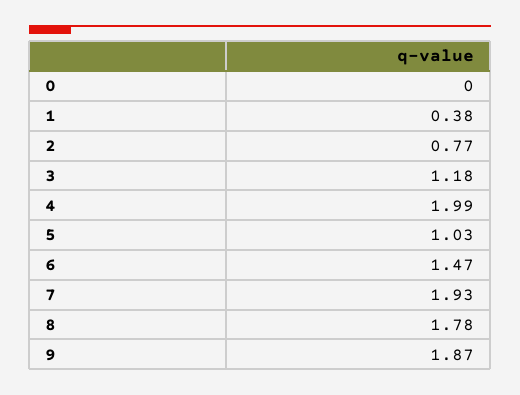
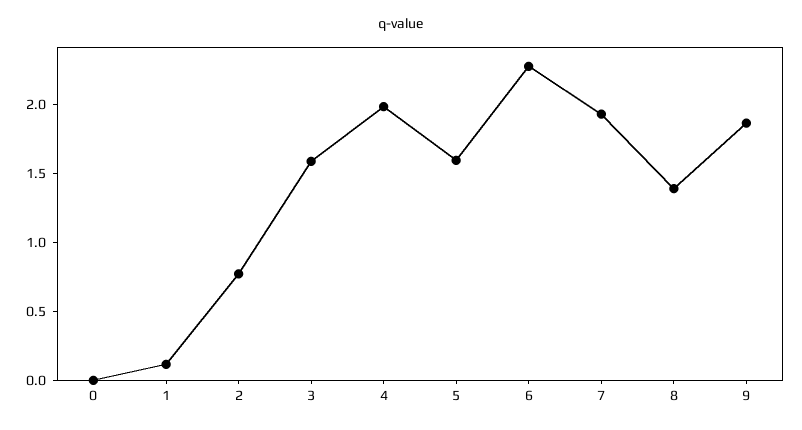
1: 0.38 -> 0.1
3: 1.18 -> 1.6
5: 1.03 -> 1.6
6: 1.47 -> 2.3
8: 1.78 -> 1.4

